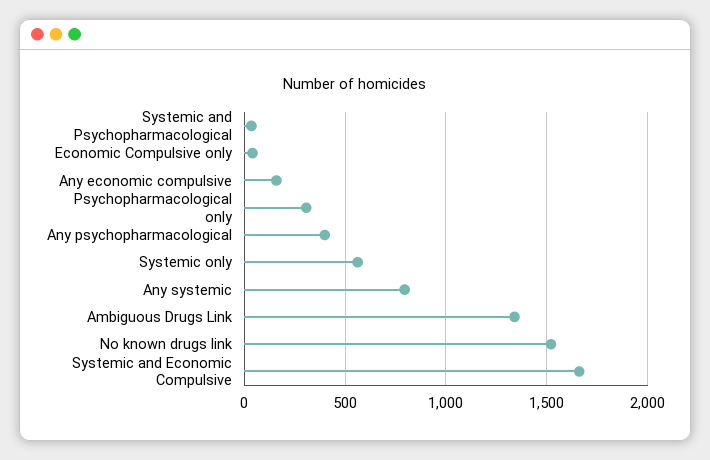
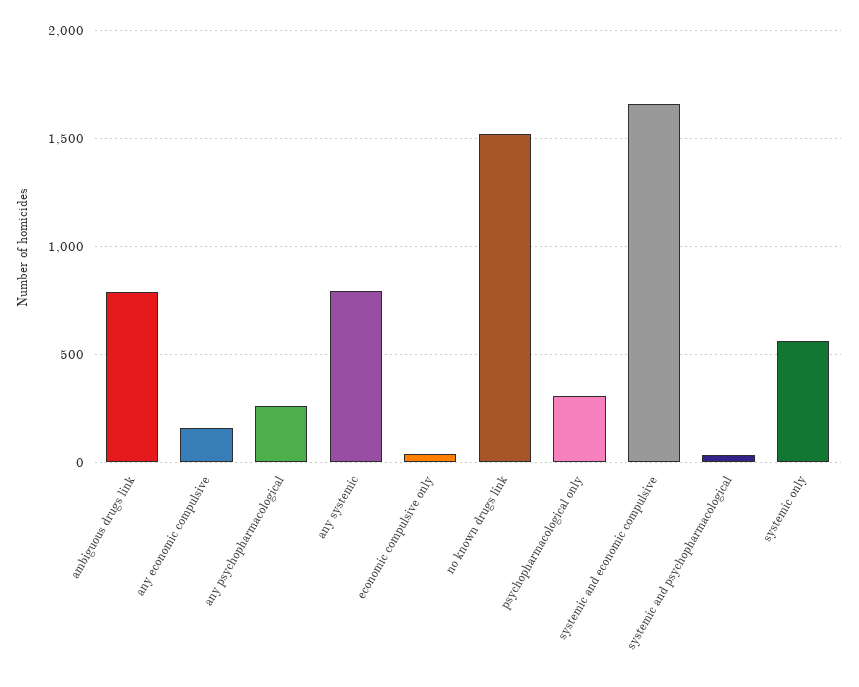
Any psychopharmacological: 400 -> 250
Ambiguous Drugs Link: 1350 -> 800

